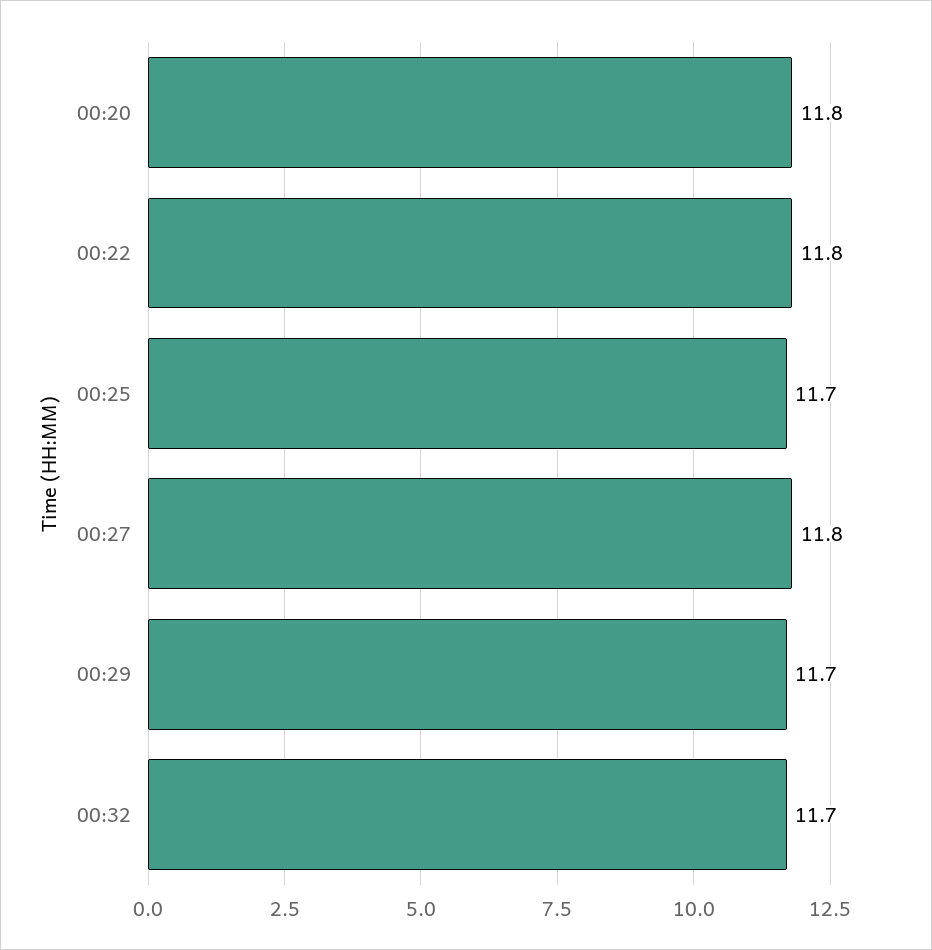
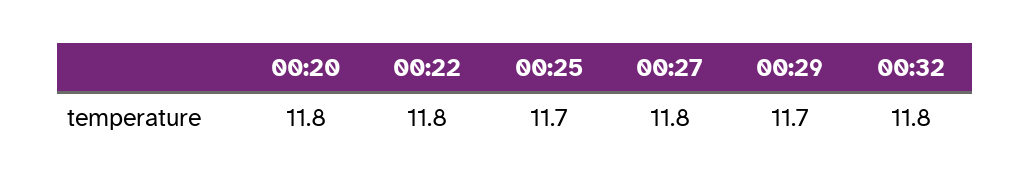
00:32: 11.7 -> 11.8

